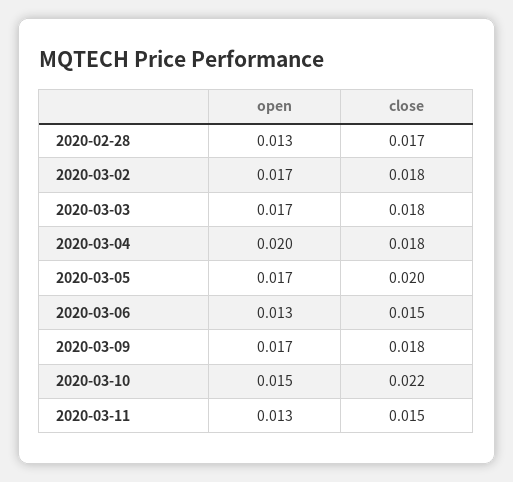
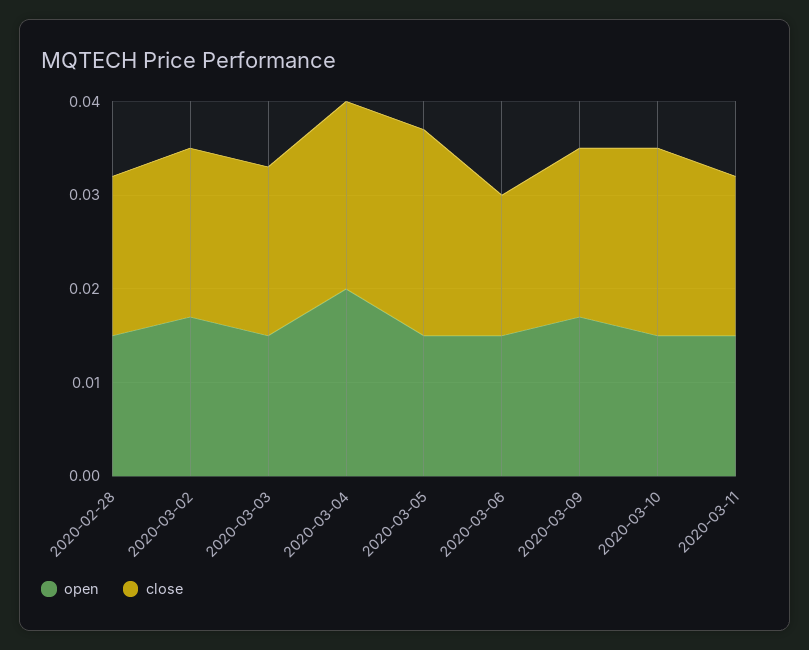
open, 2020-02-28: 0.013 -> 0.015
open, 2020-03-03: 0.017 -> 0.015
close, 2020-03-04: 0.018 -> 0.02
open, 2020-03-05: 0.017 -> 0.015
close, 2020-03-05: 0.02 -> 0.022
open, 2020-03-06: 0.013 -> 0.015
close, 2020-03-10: 0.022 -> 0.02
open, 2020-03-11: 0.013 -> 0.015
close, 2020-03-11: 0.015 -> 0.017

